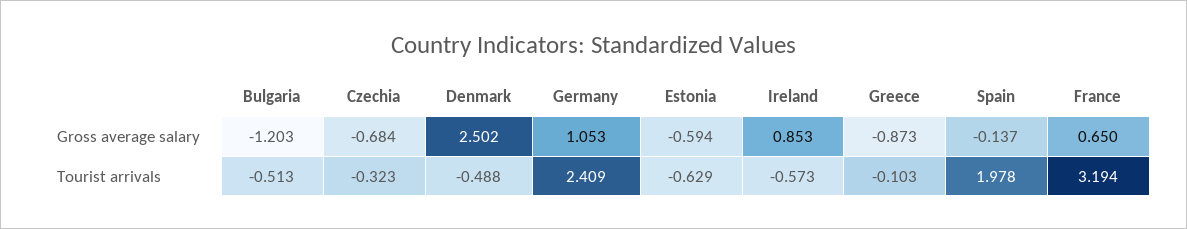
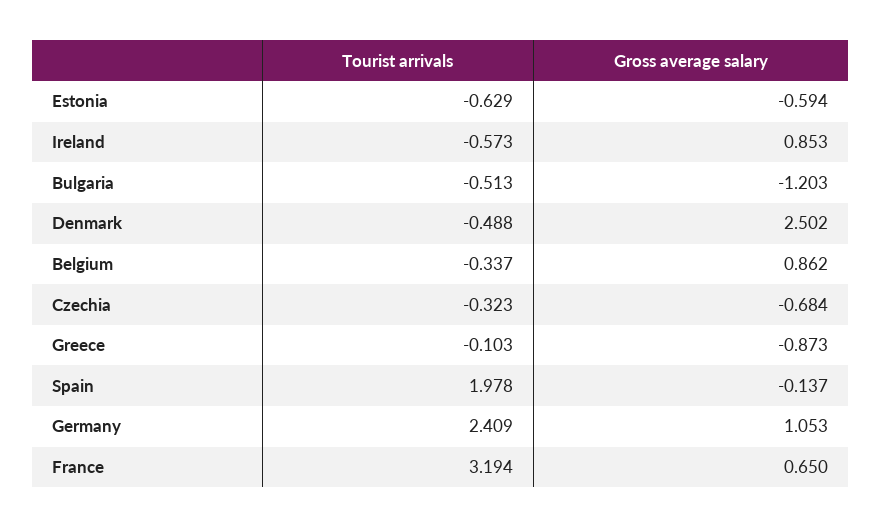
Belgium, Tourist arrivals: none -> -0.337
Belgium, Gross average salary: none -> 0.862

